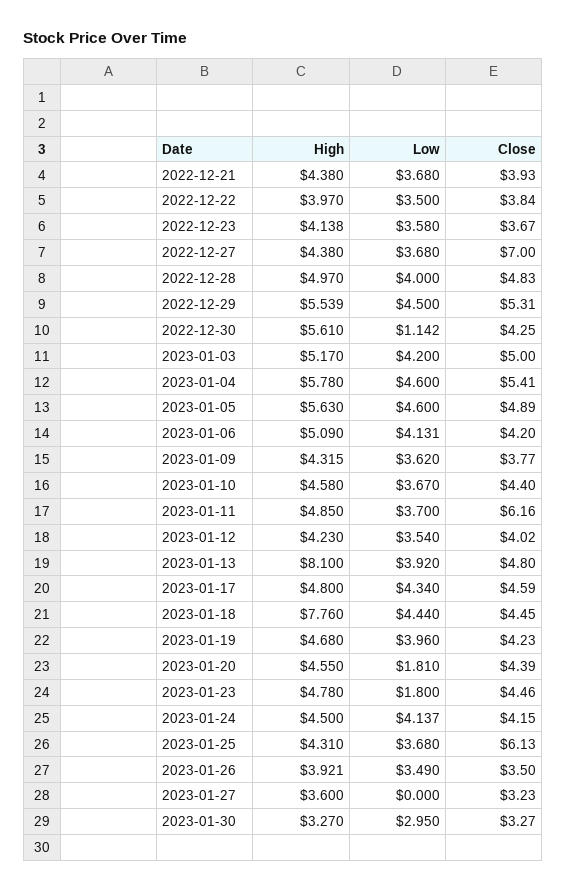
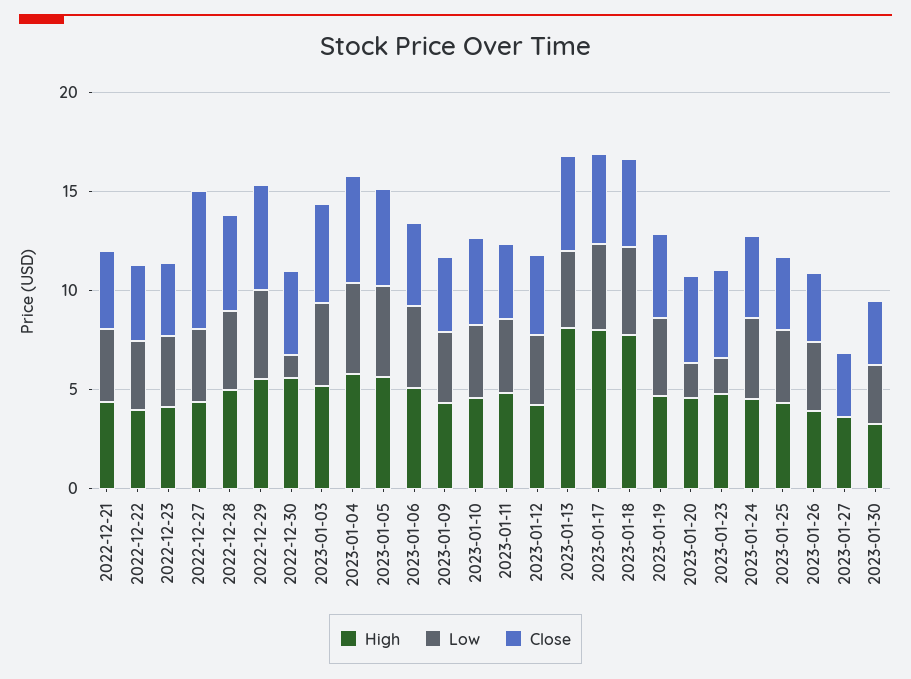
Close, 2023-01-11: 6.16 -> 4
High, 2023-01-17: 4.8 -> 8
Close, 2023-01-25: 6.13 -> 4

